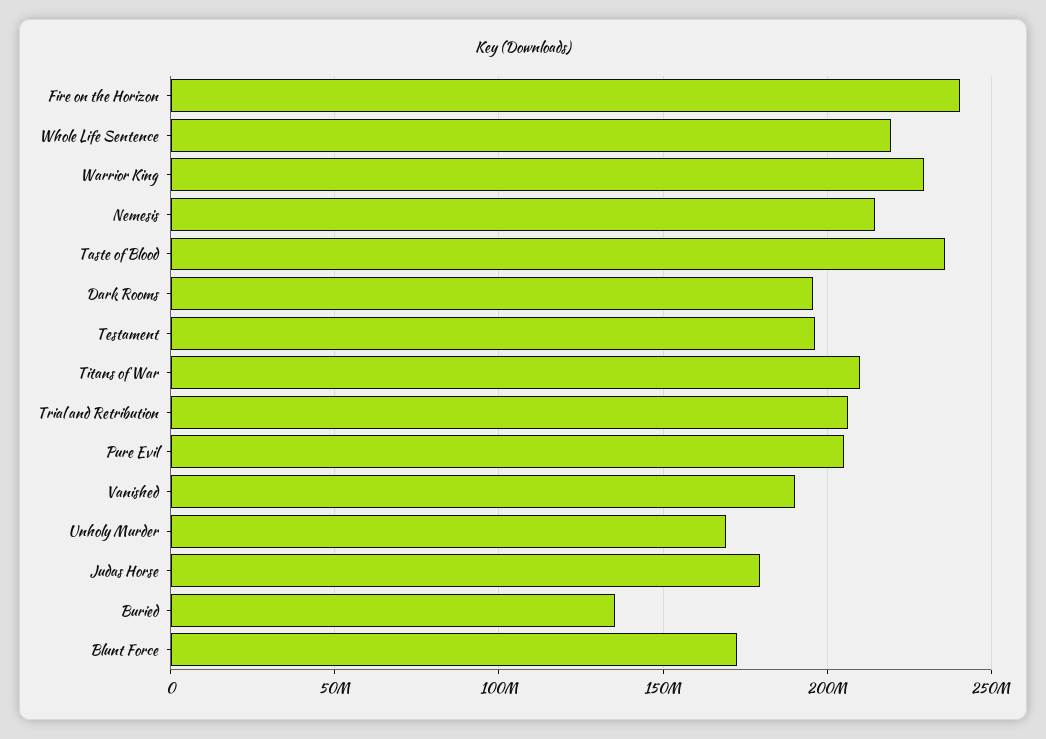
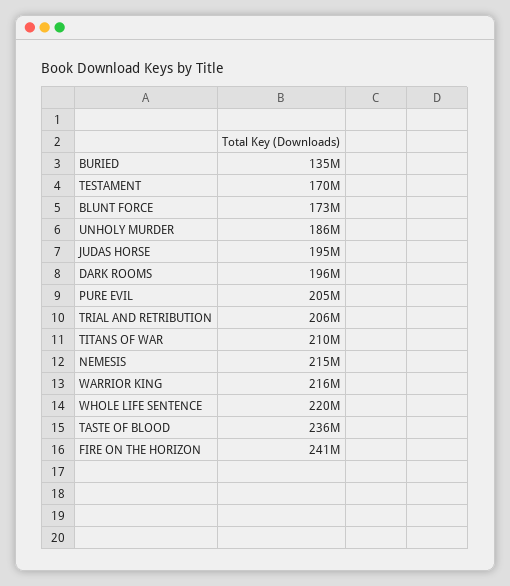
Warrior King: 230000000 -> 216000000
Testament: 195000000 -> 170000000
Vanished: 190000000 -> none
Unholy Murder: 170000000 -> 186000000
Judas Horse: 180000000 -> 195000000

